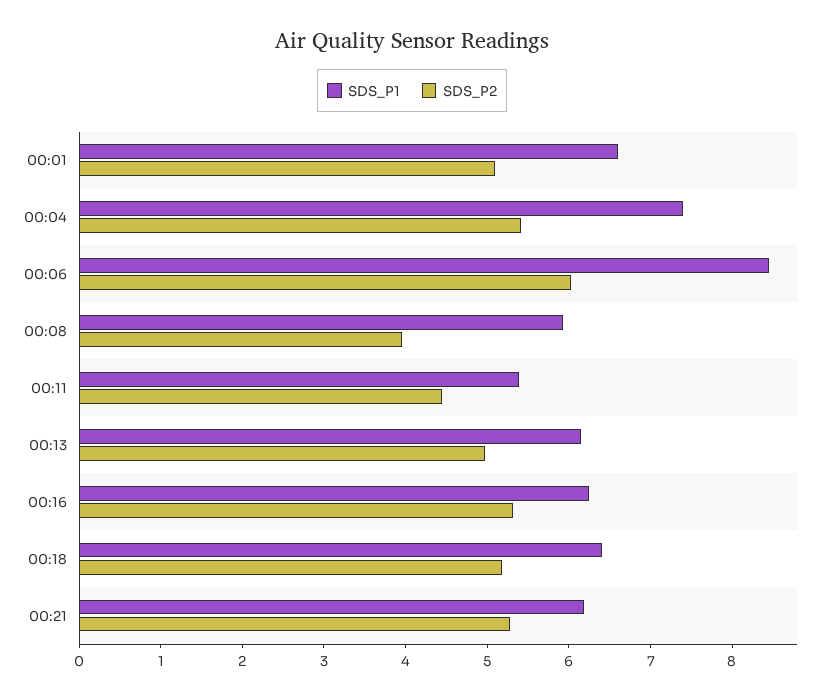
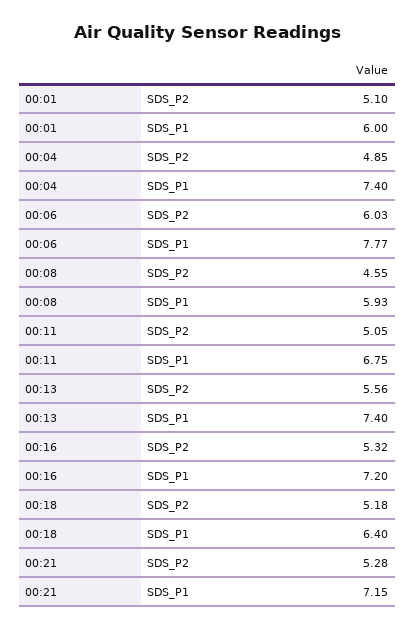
SDS_P1, 00:01: 6.6 -> 6
SDS_P2, 00:04: 5.4 -> 4.85
SDS_P1, 00:06: 8.4 -> 7.77
SDS_P2, 00:08: 4 -> 4.55
SDS_P1, 00:11: 5.4 -> 6.75
SDS_P2, 00:11: 4.4 -> 5.05
SDS_P1, 00:13: 6.2 -> 7.4
SDS_P2, 00:13: 5 -> 5.56
SDS_P1, 00:16: 6.2 -> 7.2
SDS_P1, 00:21: 6.2 -> 7.15

